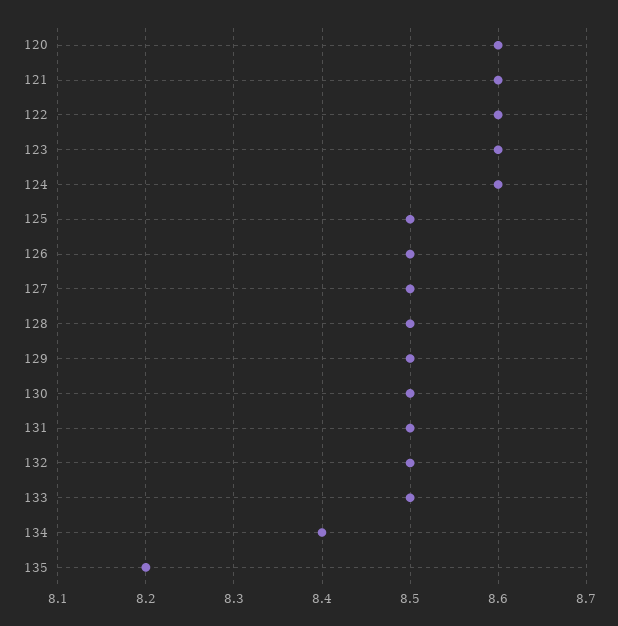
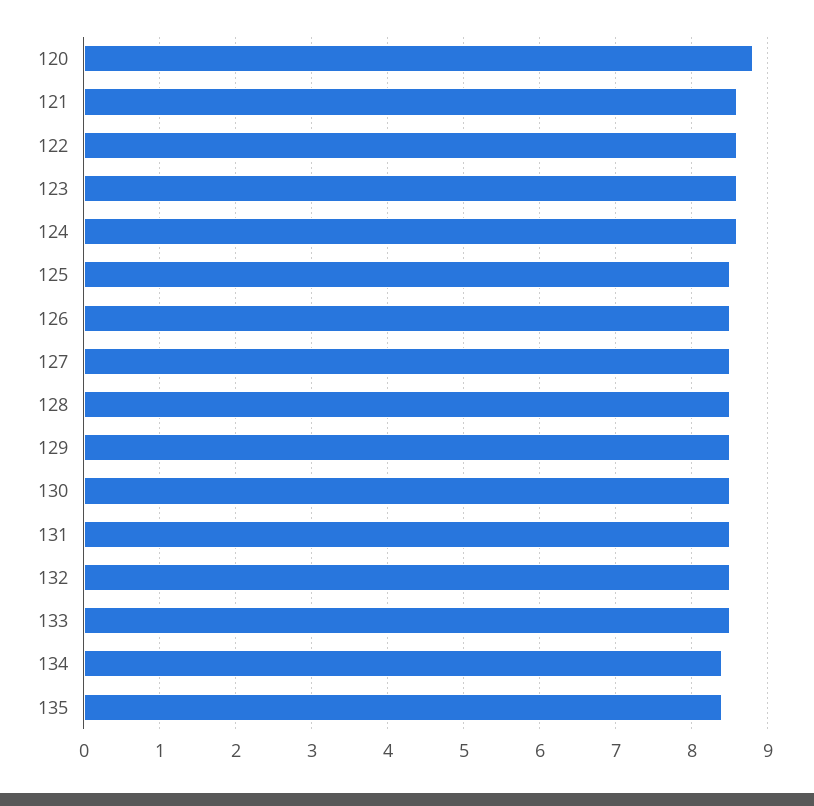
120: 8.6 -> 8.8
135: 8.2 -> 8.4

